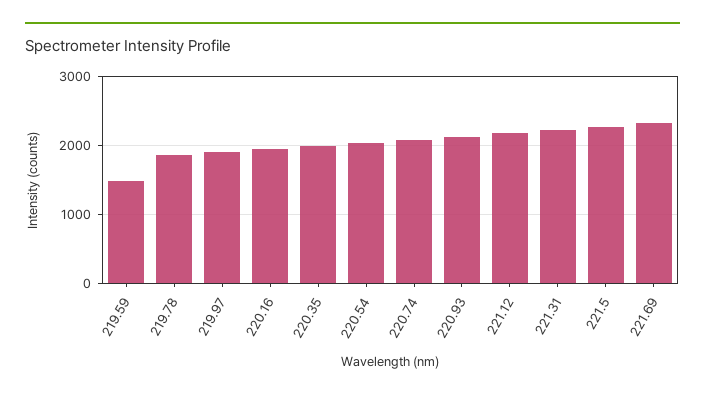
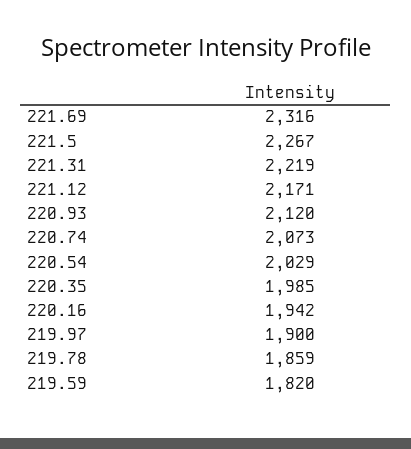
219.59: 1500 -> 1820

